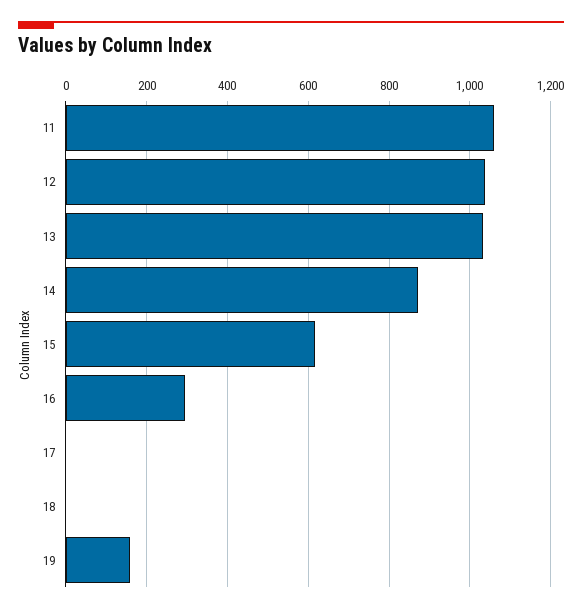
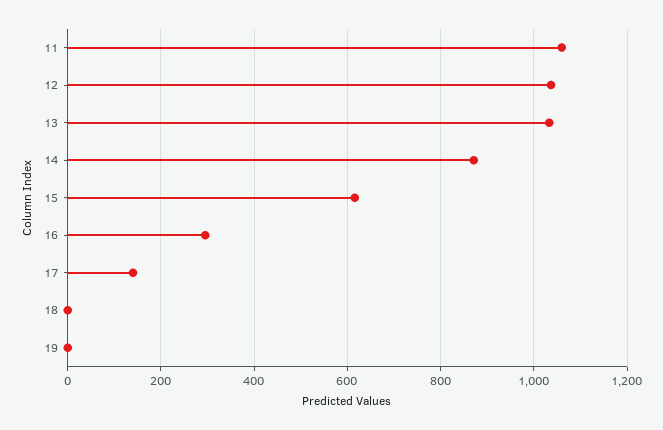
17: 0 -> 140
19: 160 -> 0

